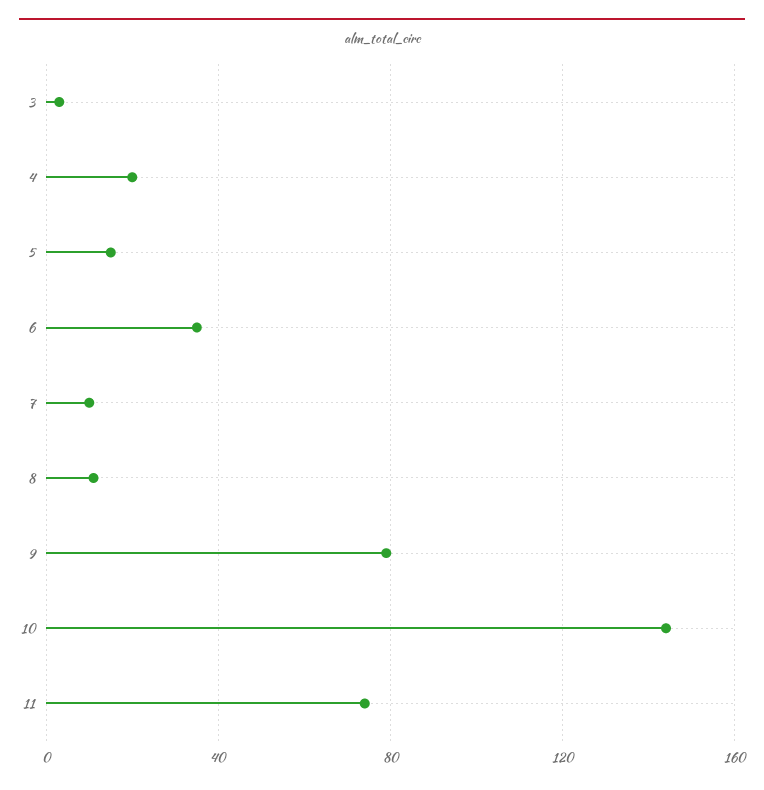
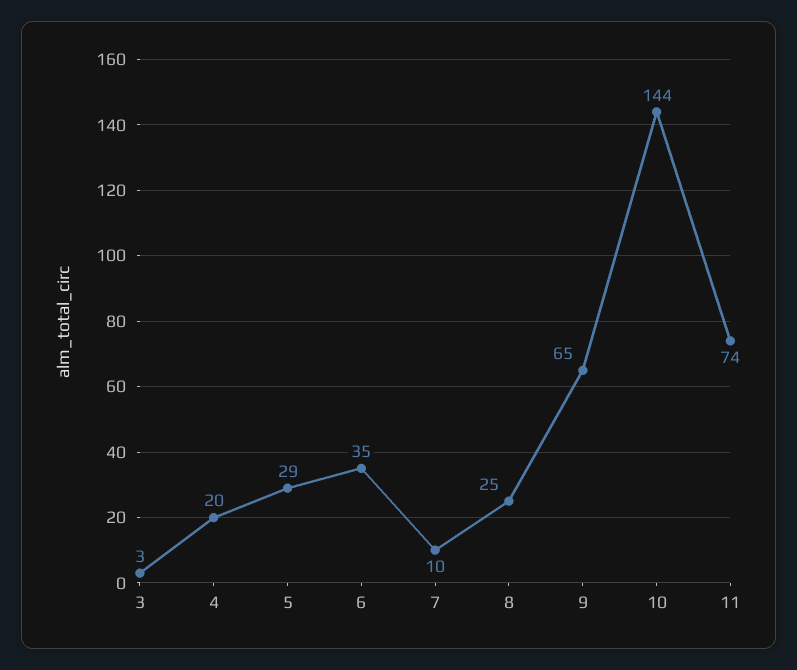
5: 15 -> 29
8: 10 -> 25
9: 80 -> 65

